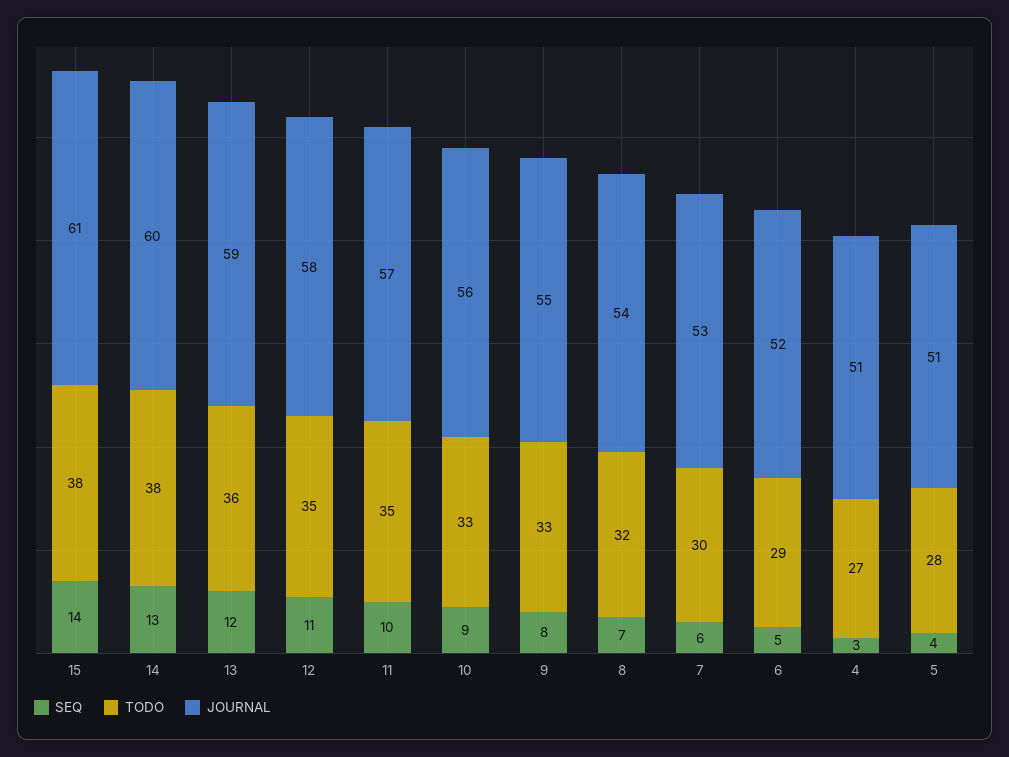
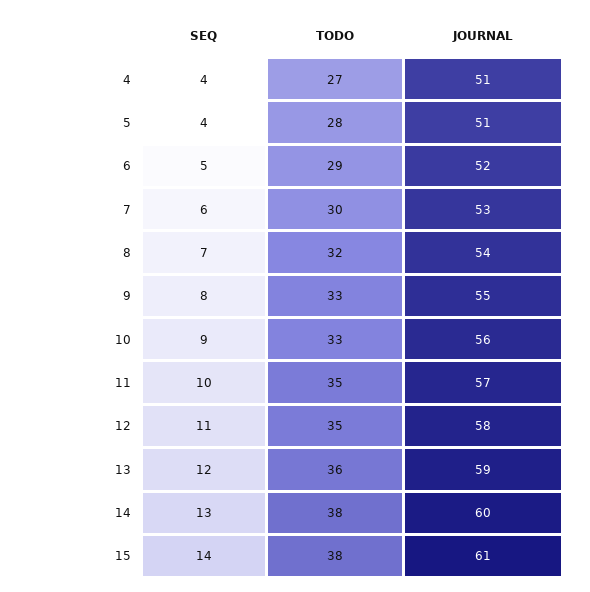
SEQ, 4: 3 -> 4

